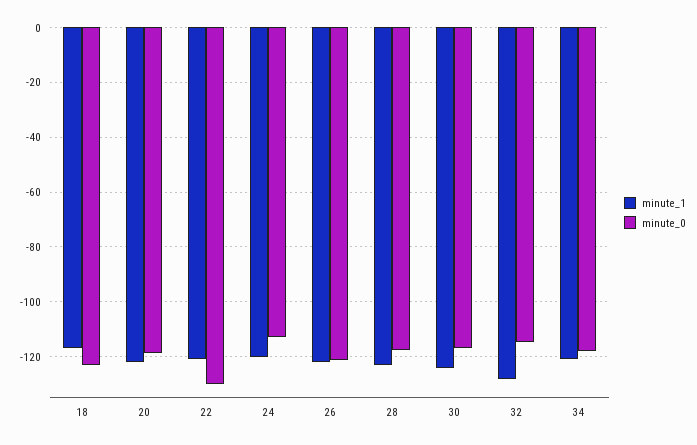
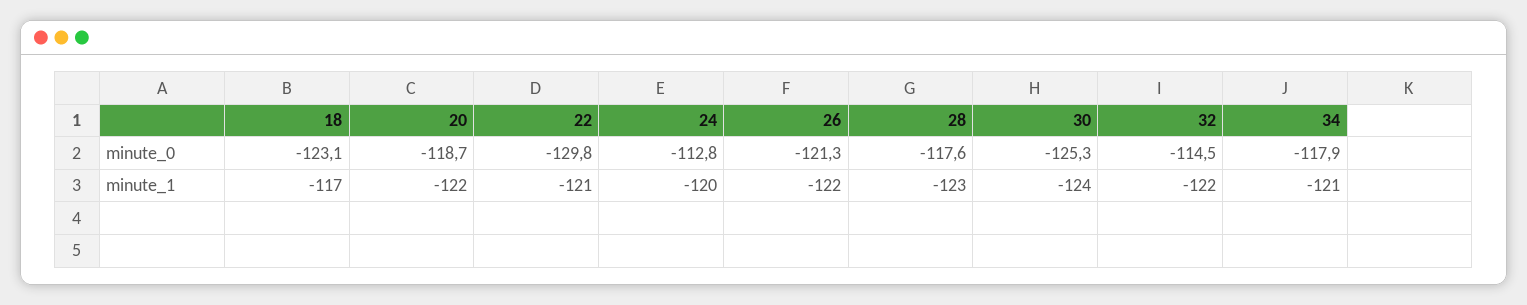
minute_0, 30: -117.5 -> -125.3
minute_1, 32: -127.5 -> -122

